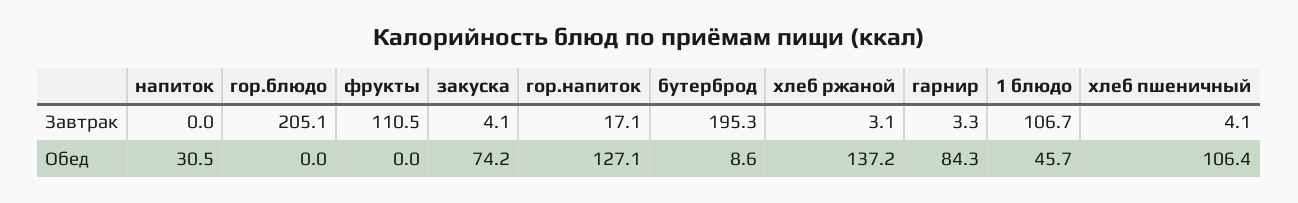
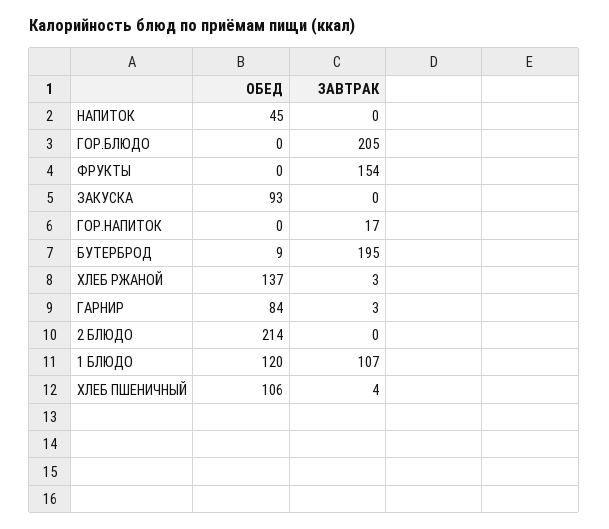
фрукты, Завтрак: 110.5 -> 154
закуска, Завтрак: 4.1 -> 0
напиток, Обед: 30.5 -> 45
закуска, Обед: 74.2 -> 93
гор.напиток, Обед: 127.1 -> 0
1 блюдо, Обед: 45.7 -> 120
2 БЛЮДО, Обед: none -> 214
2 БЛЮДО, Завтрак: none -> 0

